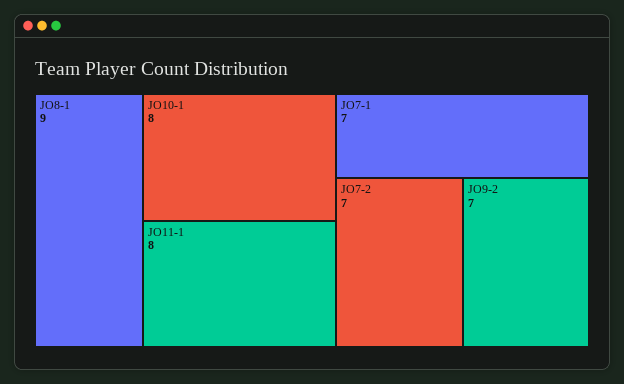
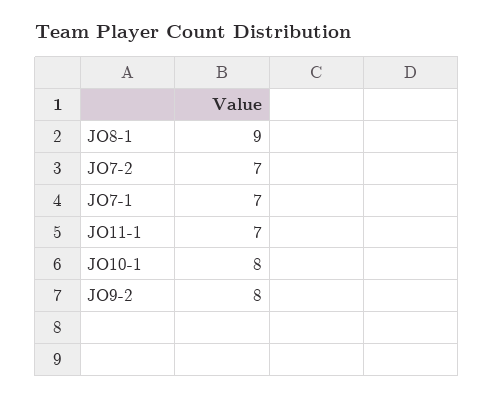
JO11-1: 8 -> 7
JO9-2: 7 -> 8

